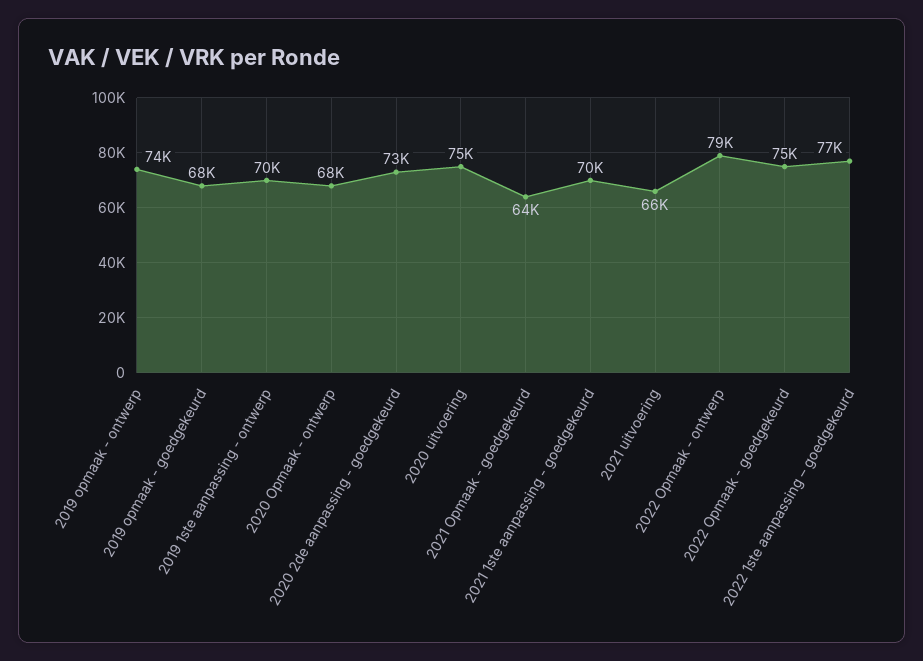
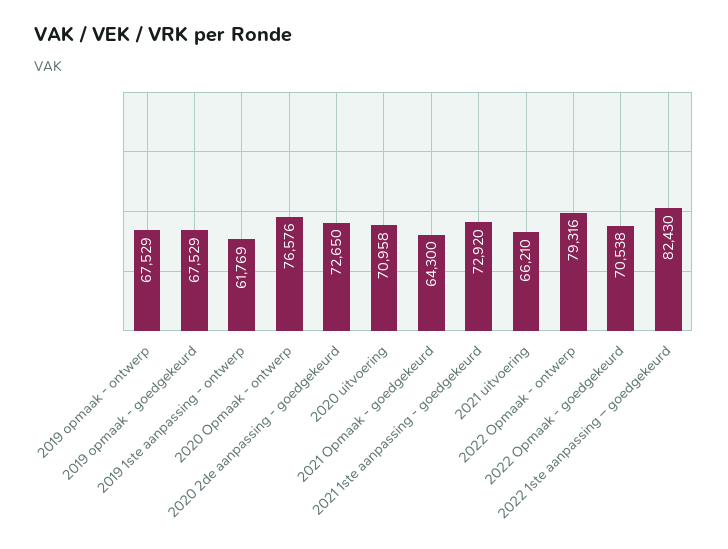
2019 opmaak - ontwerp: 74000 -> 67529
2019 1ste aanpassing - ontwerp: 70000 -> 61769
2020 Opmaak - ontwerp: 68000 -> 76576
2020 uitvoering: 75000 -> 70958
2021 1ste aanpassing - goedgekeurd: 70000 -> 72920
2022 Opmaak - goedgekeurd: 75000 -> 70538
2022 1ste aanpassing – goedgekeurd: 77000 -> 82430

